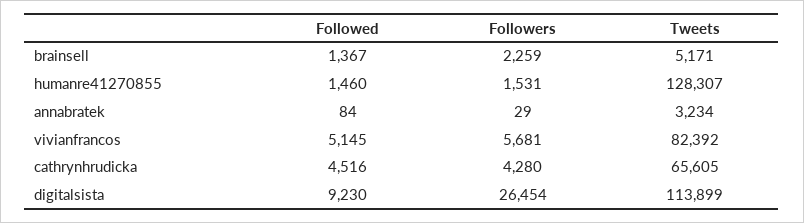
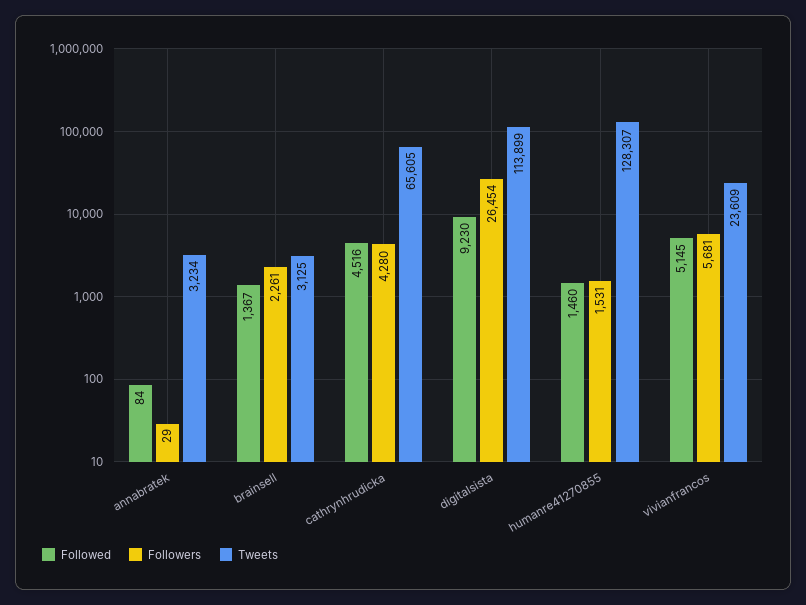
Followers, brainsell: 2259 -> 2261
Tweets, brainsell: 5171 -> 3125
Tweets, vivianfrancos: 82392 -> 23609

